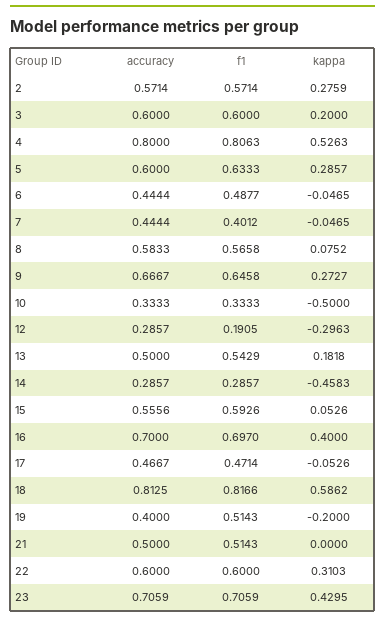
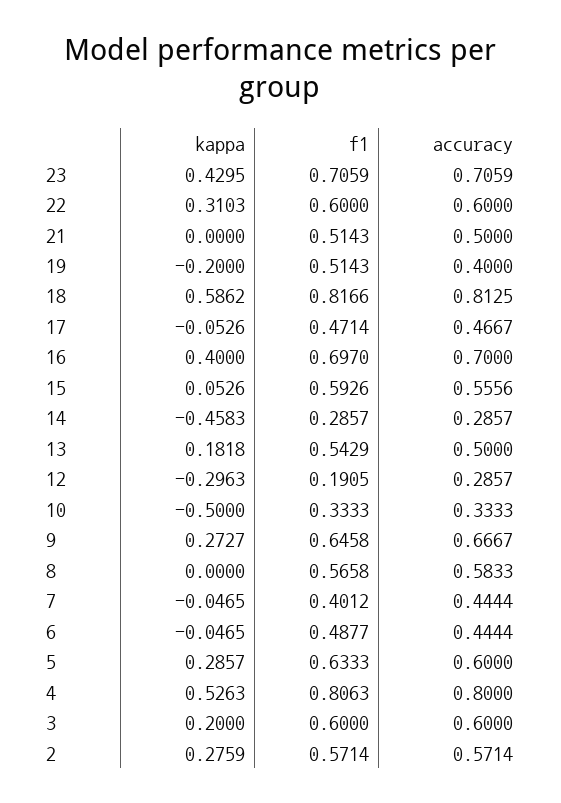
kappa, 8: 0.0752 -> 0

